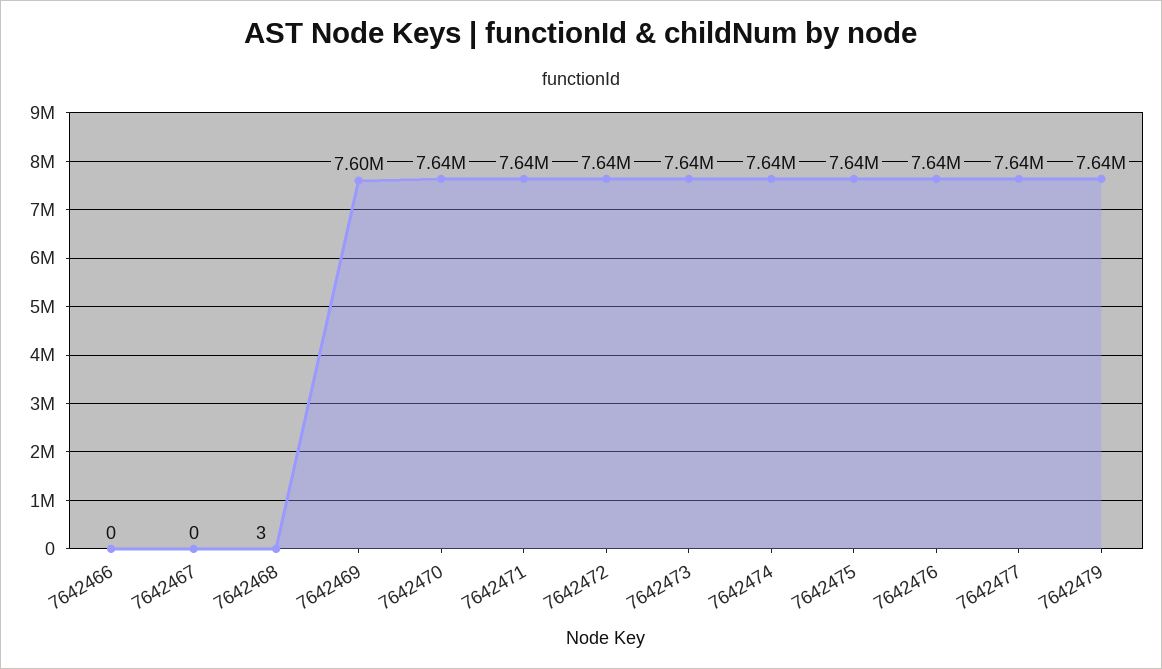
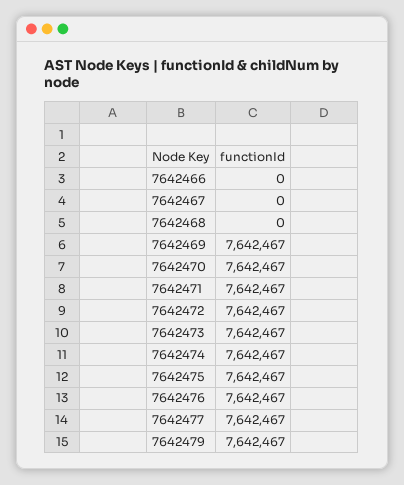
7642468: 3 -> 0
7642469: 7600000 -> 7642467

